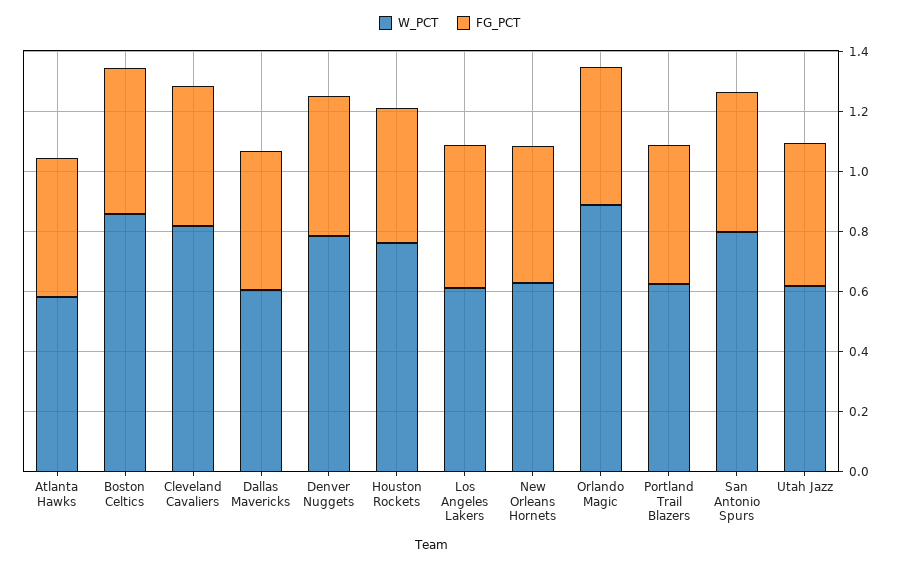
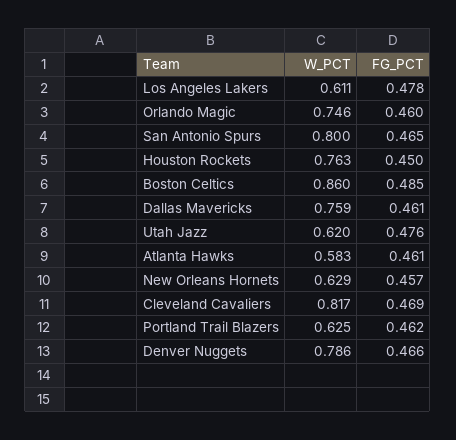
W_PCT, Dallas Mavericks: 0.6 -> 0.759
W_PCT, Orlando Magic: 0.9 -> 0.746

